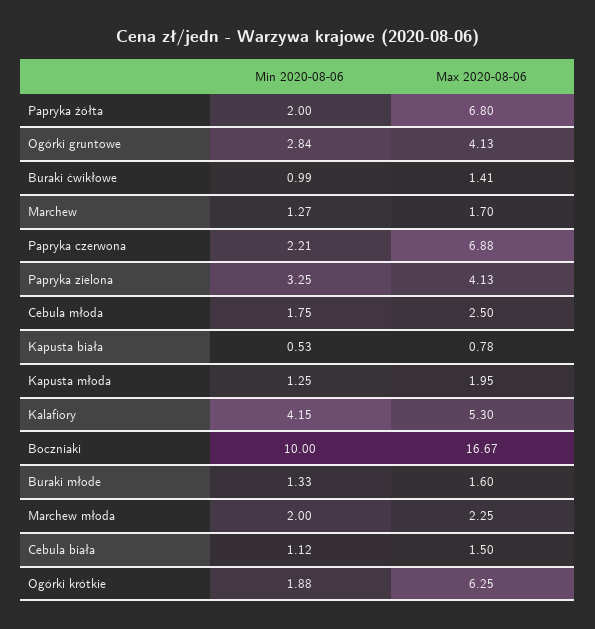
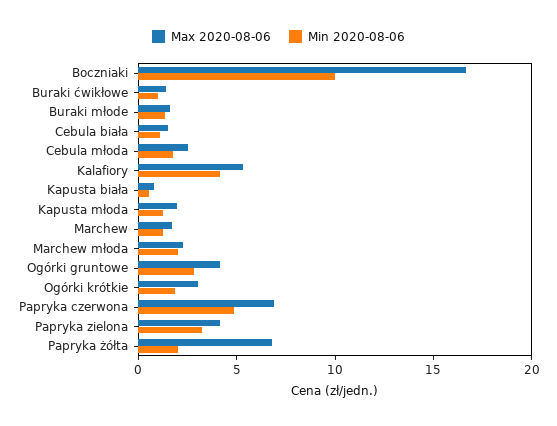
Min 2020-08-06, Papryka czerwona: 2.21 -> 5
Max 2020-08-06, Ogórki krótkie: 6.25 -> 3

